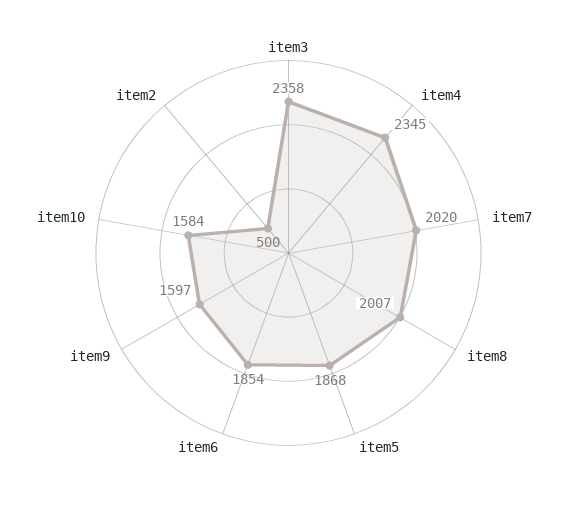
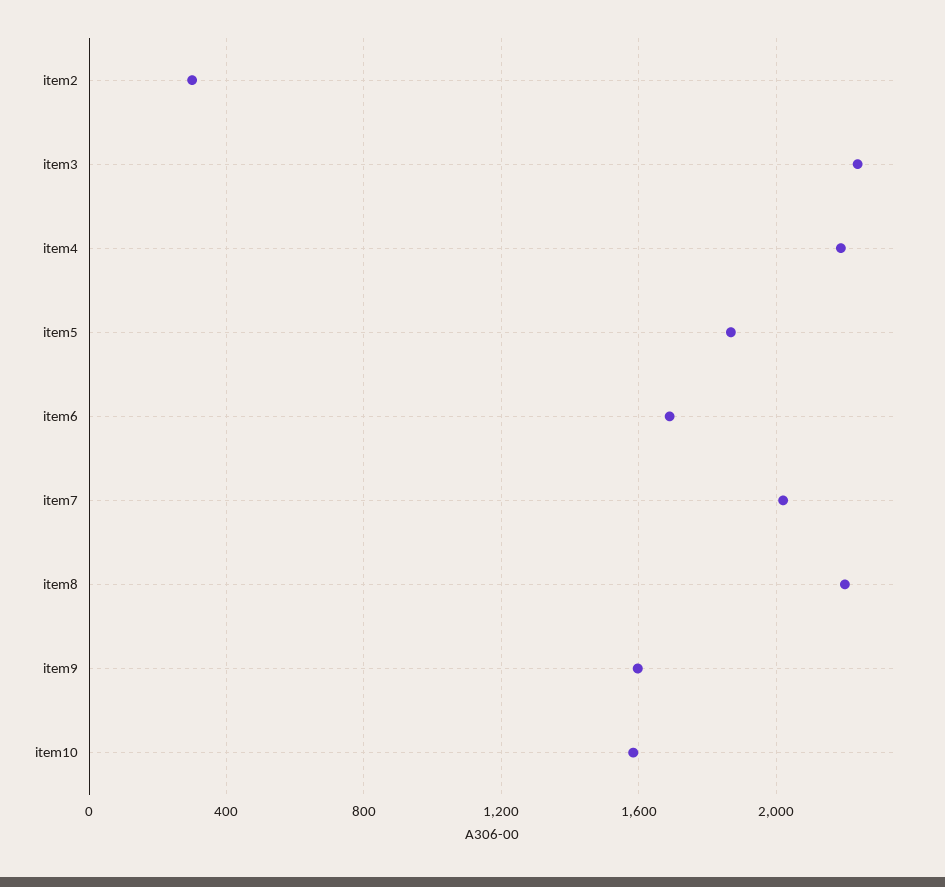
item3: 2358 -> 2250
item4: 2345 -> 2200
item8: 2007 -> 2200
item6: 1854 -> 1700
item2: 500 -> 300

